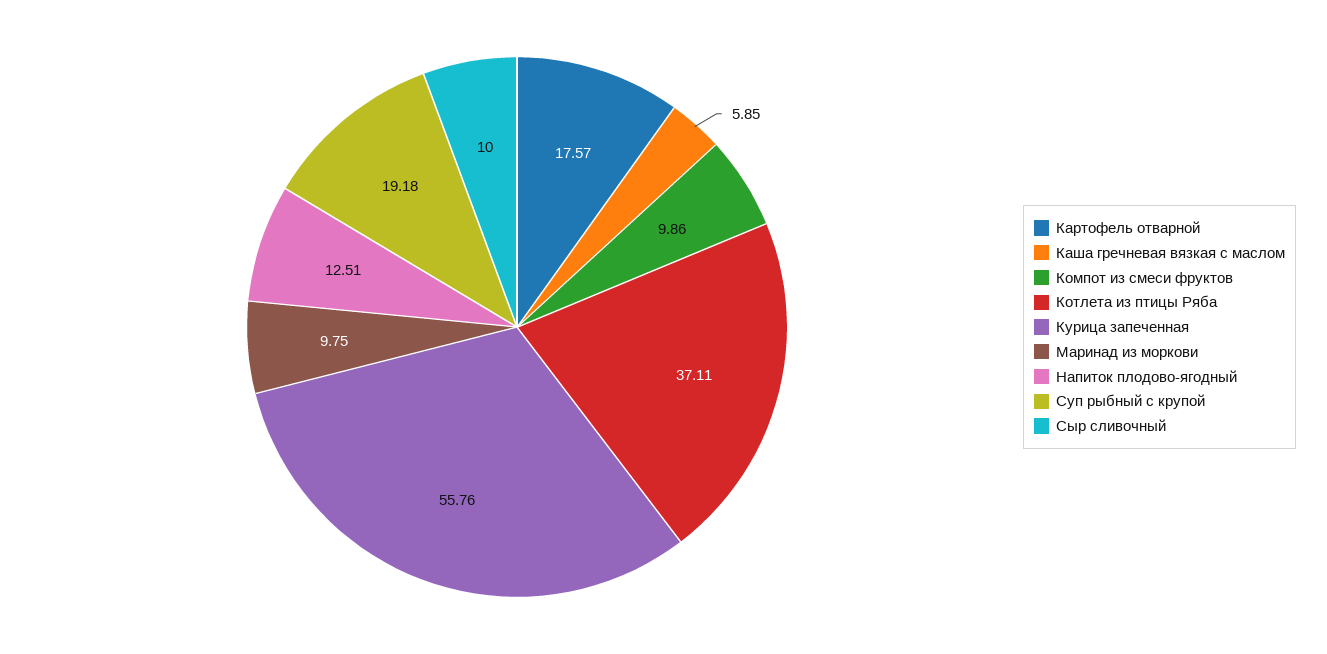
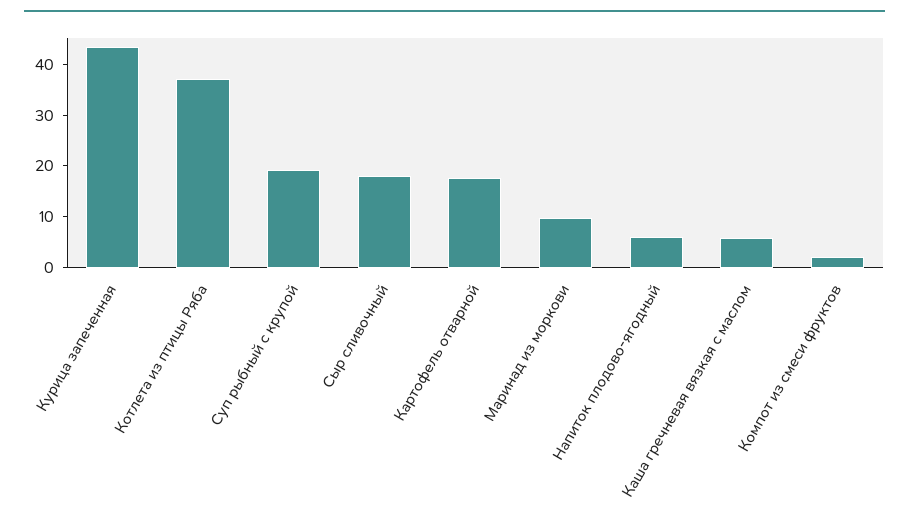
Компот из смеси фруктов: 9.86 -> 2
Курица запеченная: 55.76 -> 44
Напиток плодово-ягодный: 12.51 -> 6
Сыр сливочный: 10 -> 18

